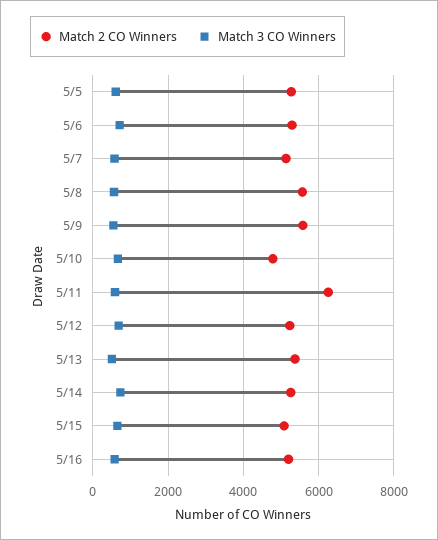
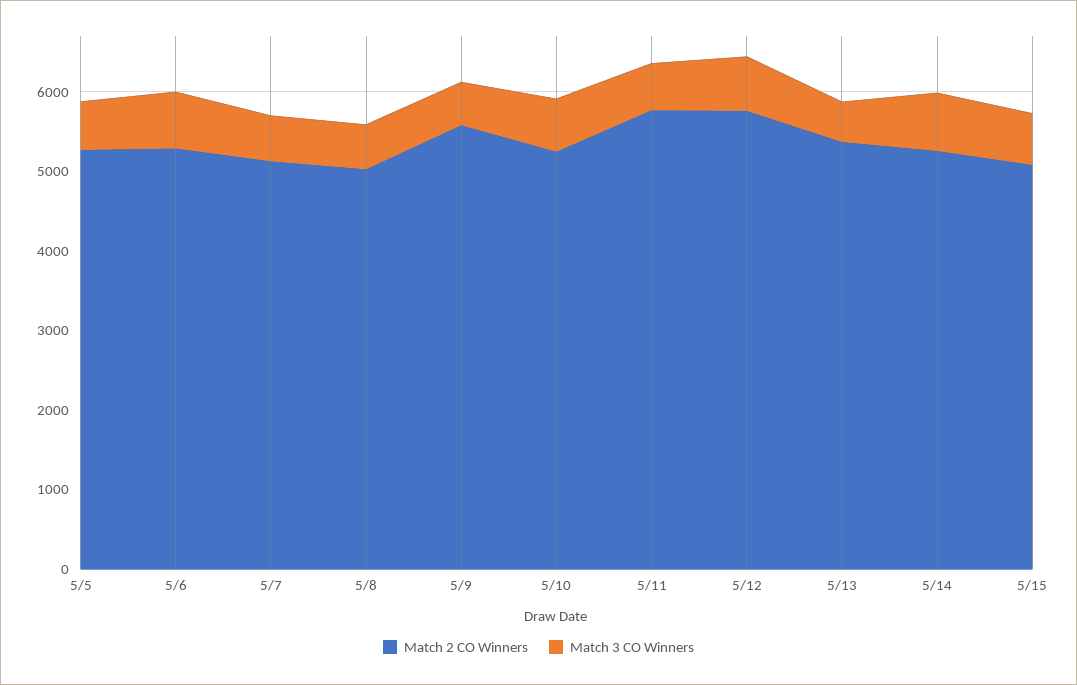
Match 2 CO Winners, 5/8: 5600 -> 5000
Match 2 CO Winners, 5/10: 4800 -> 5200
Match 2 CO Winners, 5/11: 6200 -> 5800
Match 2 CO Winners, 5/12: 5200 -> 5800
Match 2 CO Winners, 5/16: 5200 -> none
Match 3 CO Winners, 5/16: 600 -> none

